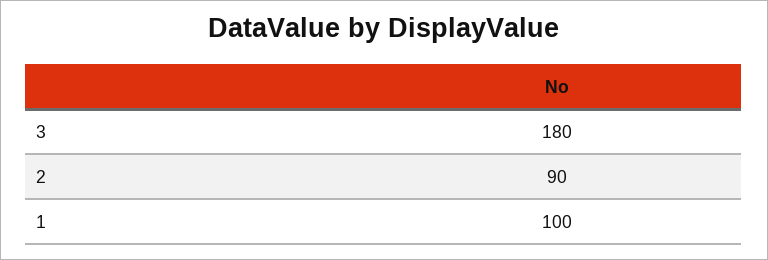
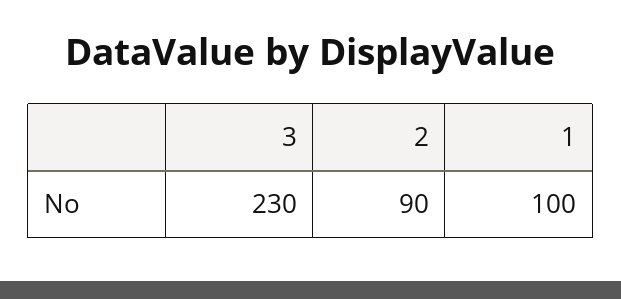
3: 180 -> 230

